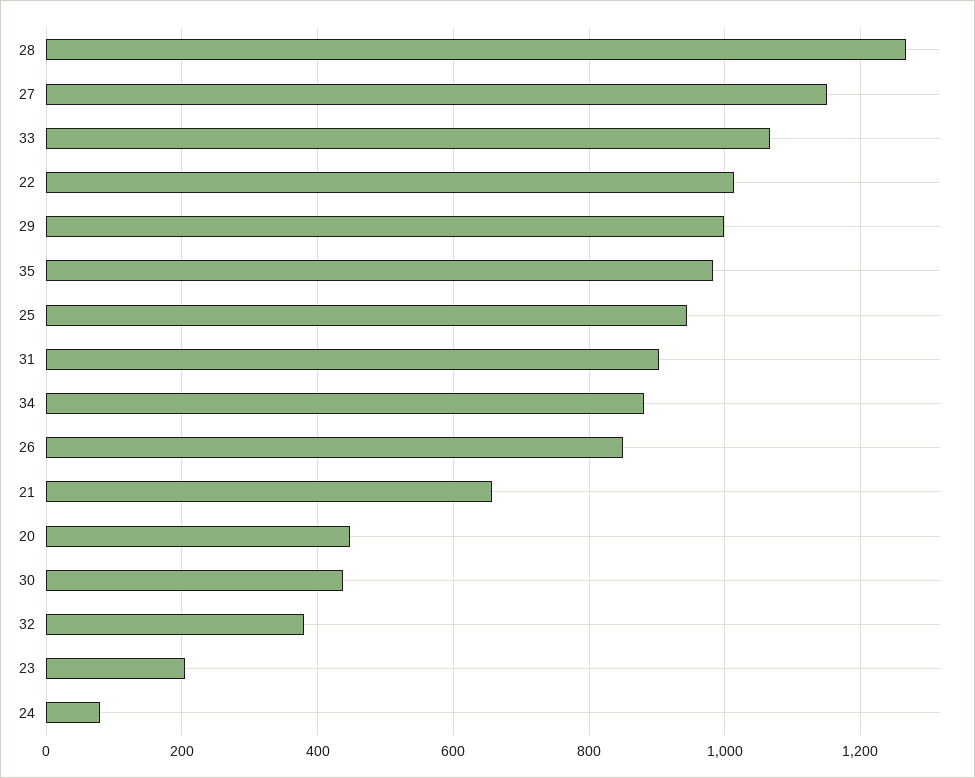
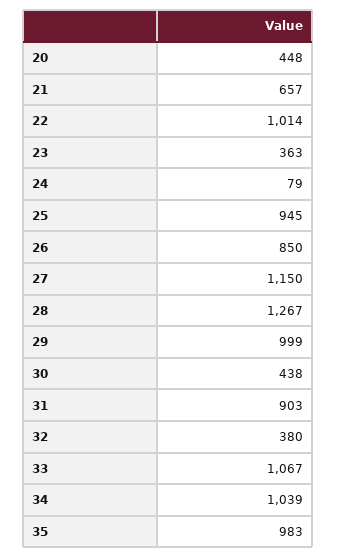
34: 880 -> 1039
23: 200 -> 363

